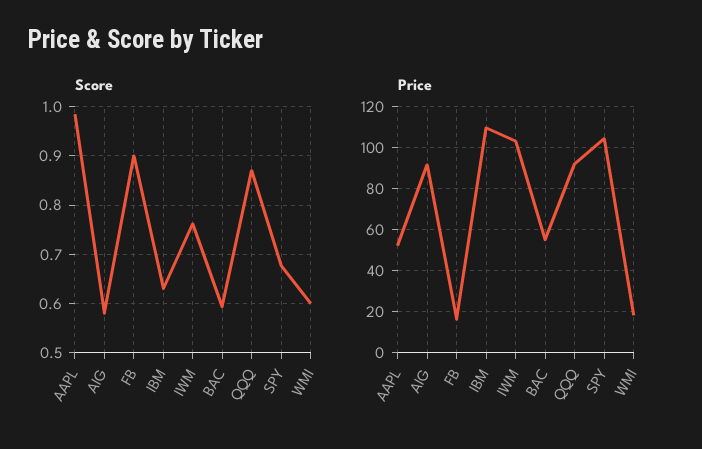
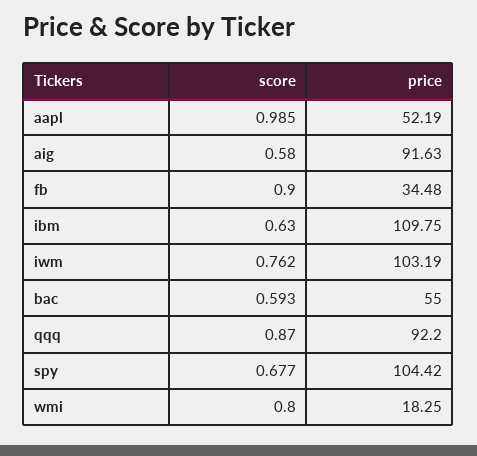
Score, WMI: 0.6 -> 0.8
Price, FB: 15 -> 34.48

